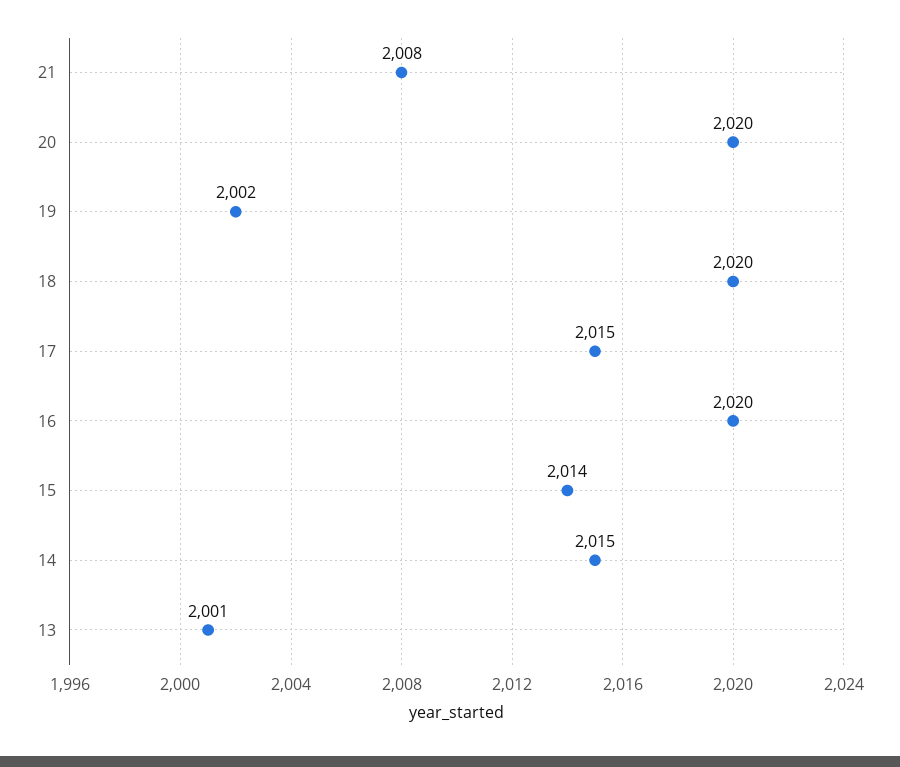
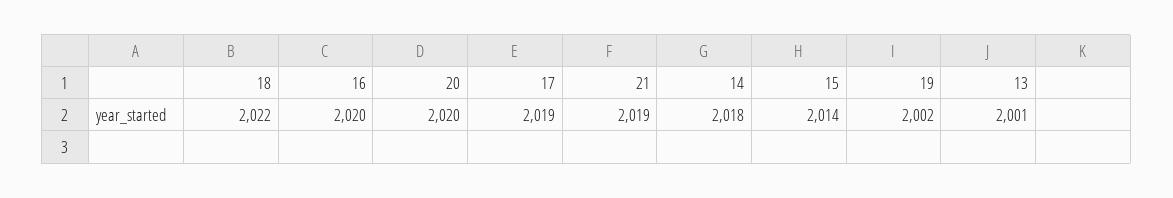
21: 2008 -> 2019
18: 2020 -> 2022
17: 2015 -> 2019
14: 2015 -> 2018

